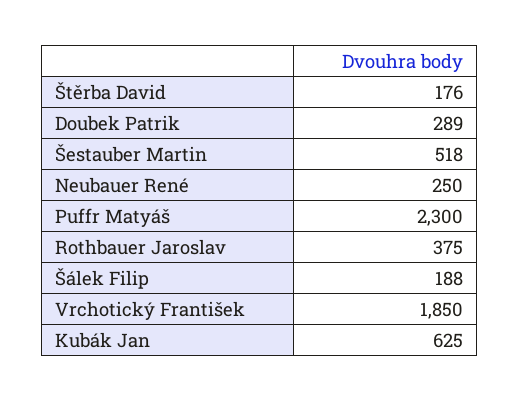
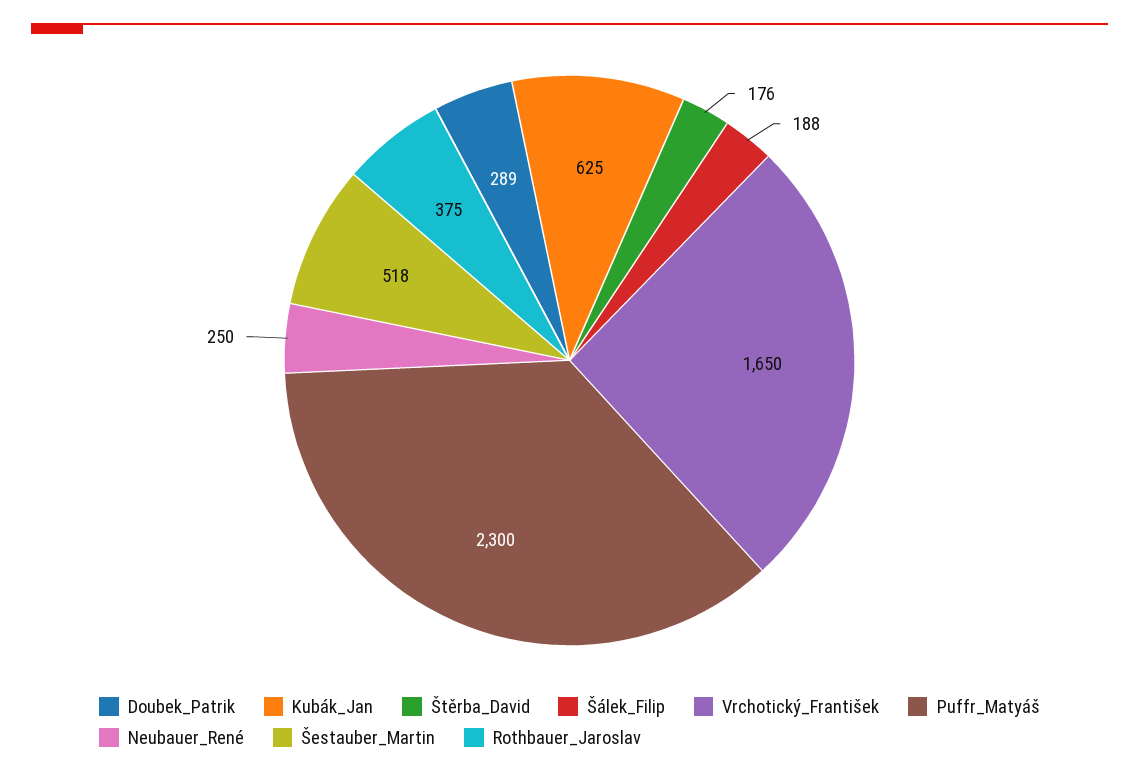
Vrchotický František: 1850 -> 1650

